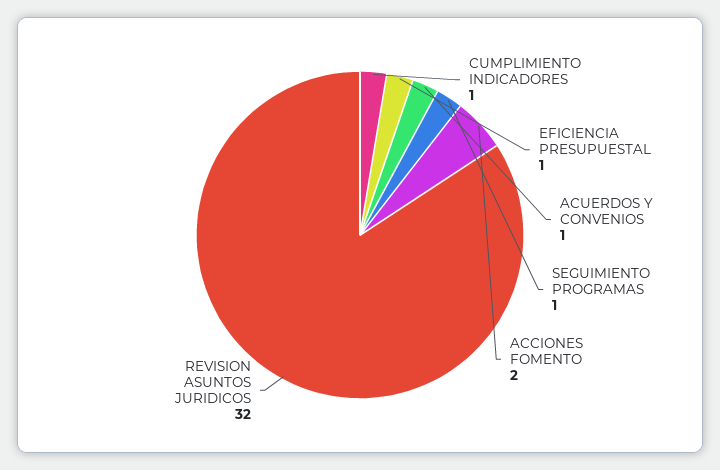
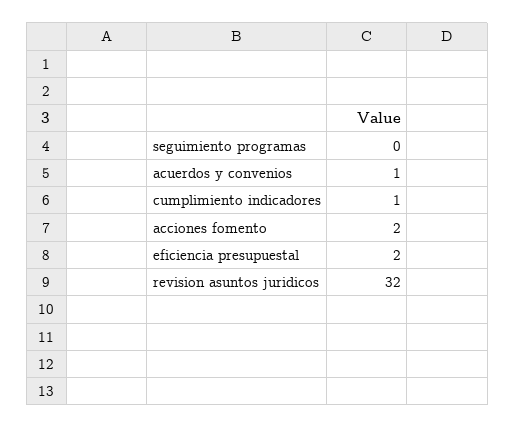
EFICIENCIA PRESUPUESTAL: 1 -> 2
SEGUIMIENTO PROGRAMAS: 1 -> 0

